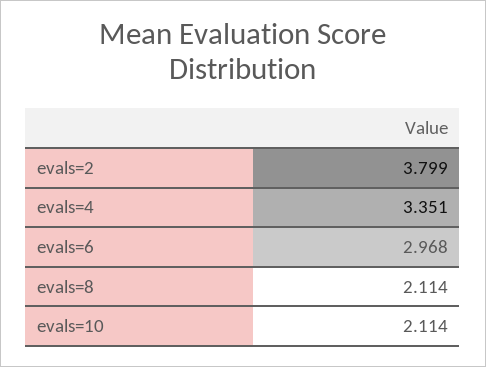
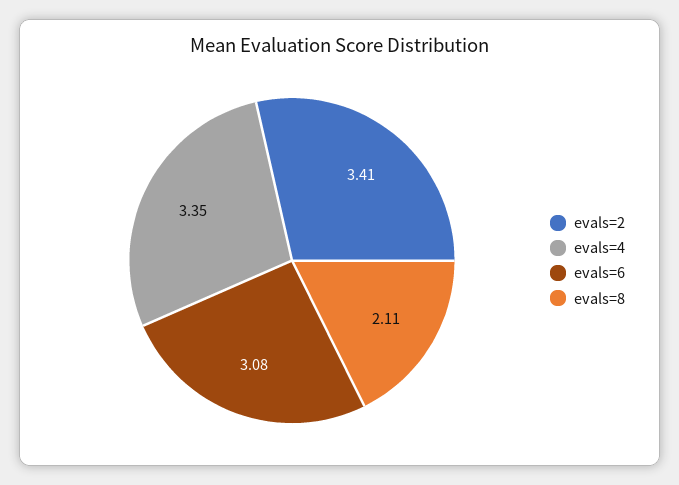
evals=2: 3.799 -> 3.41
evals=6: 2.968 -> 3.08
evals=10: 2.114 -> none

